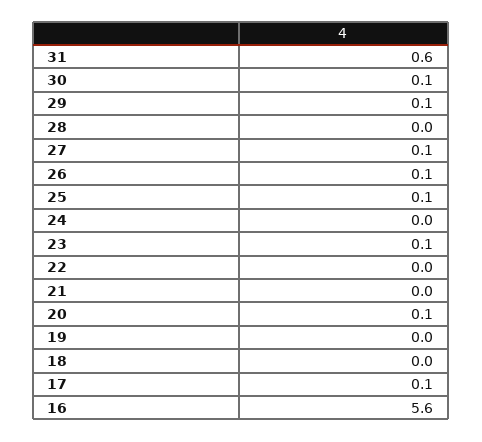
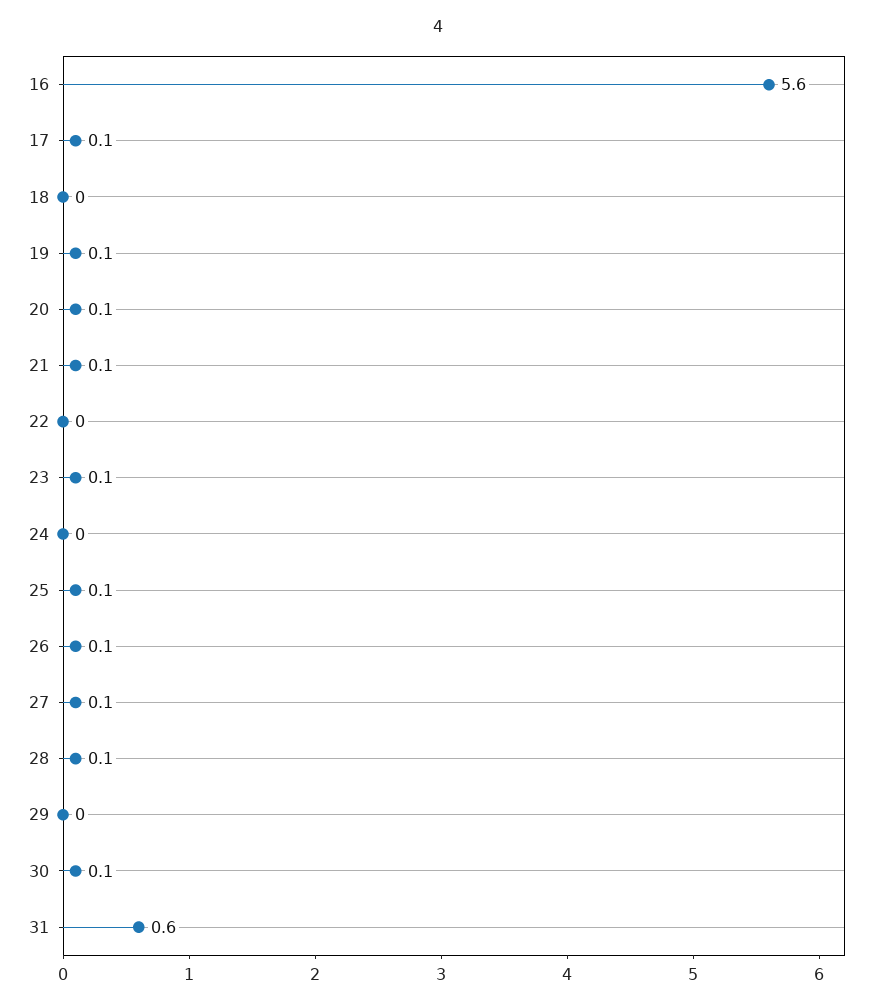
29: 0.1 -> 0
28: 0 -> 0.1
21: 0 -> 0.1
19: 0 -> 0.1

